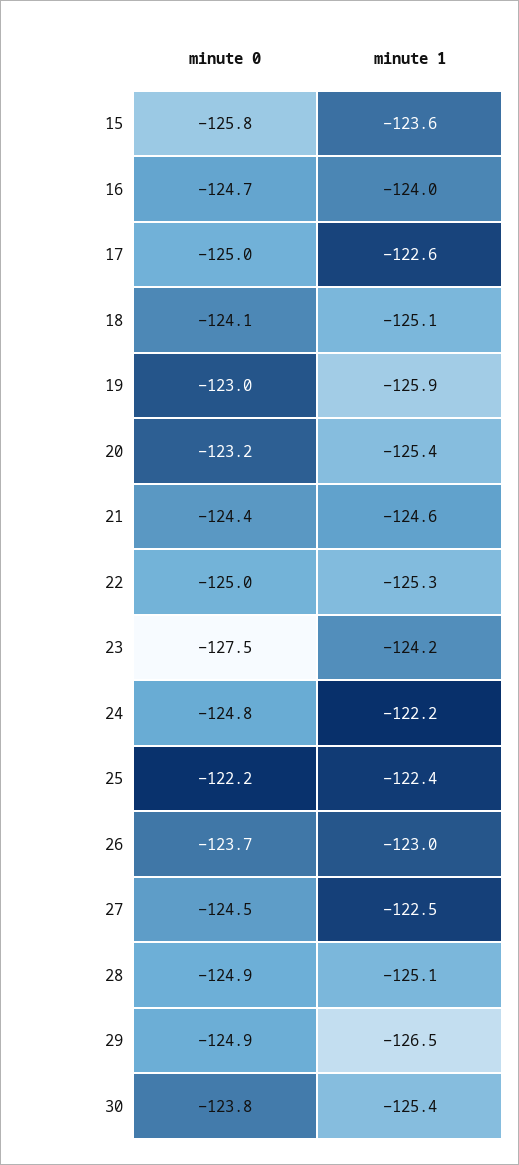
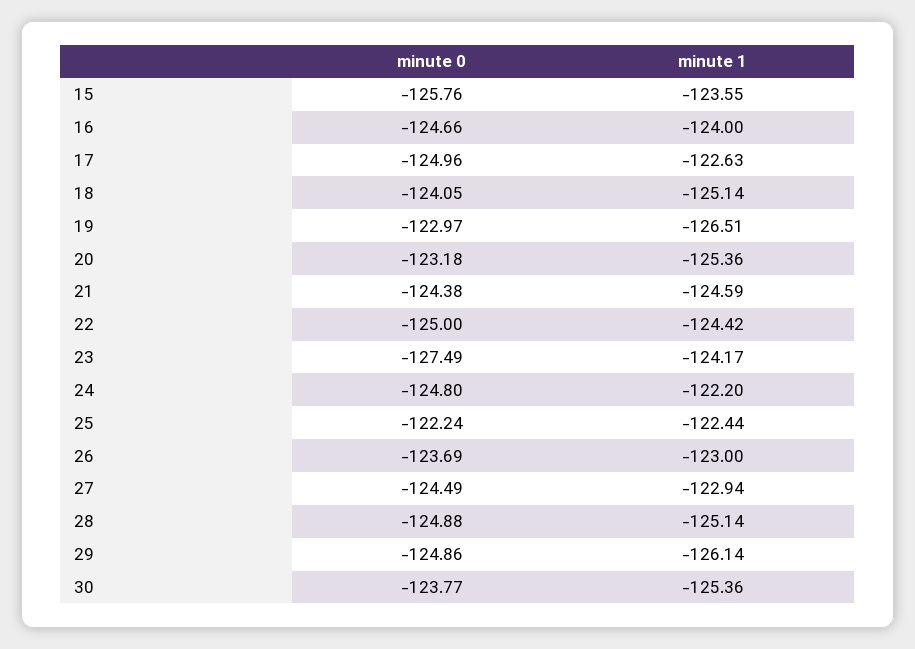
minute 1, 19: -125.9 -> -126.51
minute 1, 22: -125.3 -> -124.42
minute 1, 27: -122.5 -> -122.94
minute 1, 29: -126.5 -> -126.14

